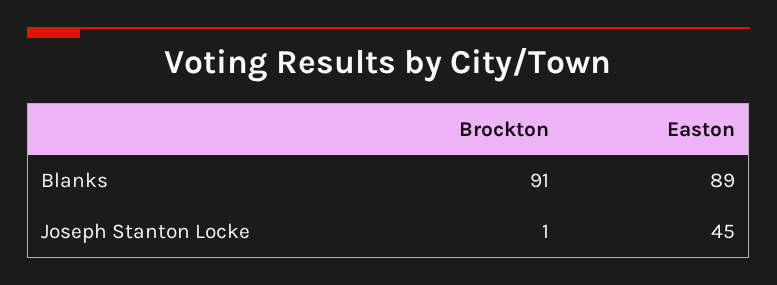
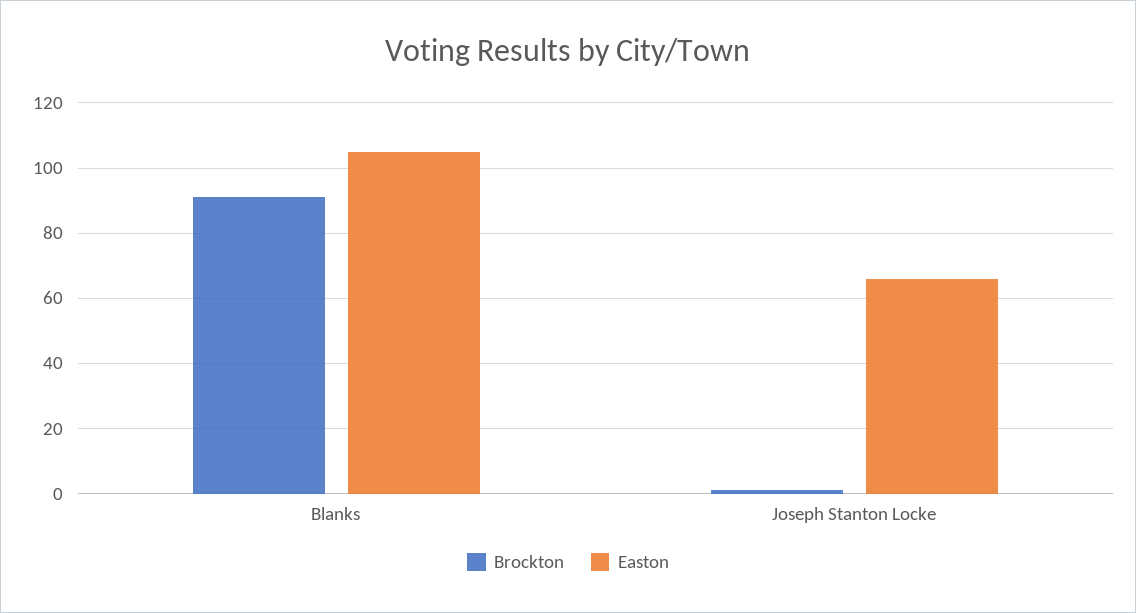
Easton, Blanks: 89 -> 105
Easton, Joseph Stanton Locke: 45 -> 65

